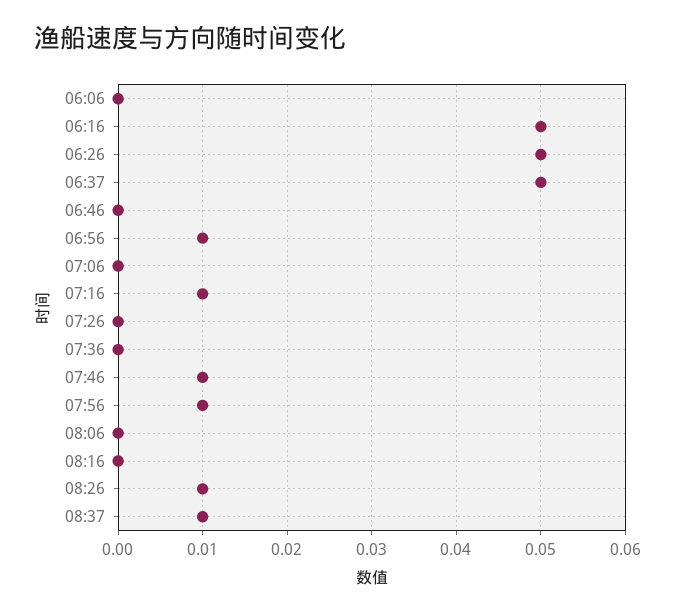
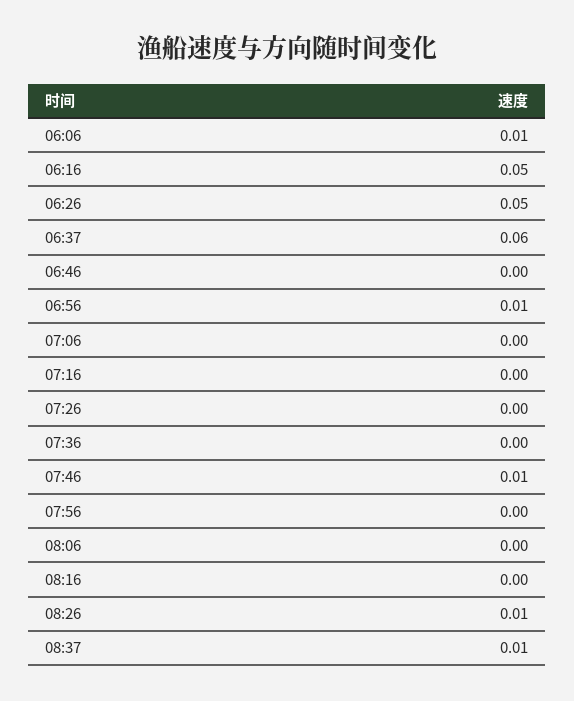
06:06: 0 -> 0.01
06:37: 0.05 -> 0.06
07:16: 0.01 -> 0
07:56: 0.01 -> 0

